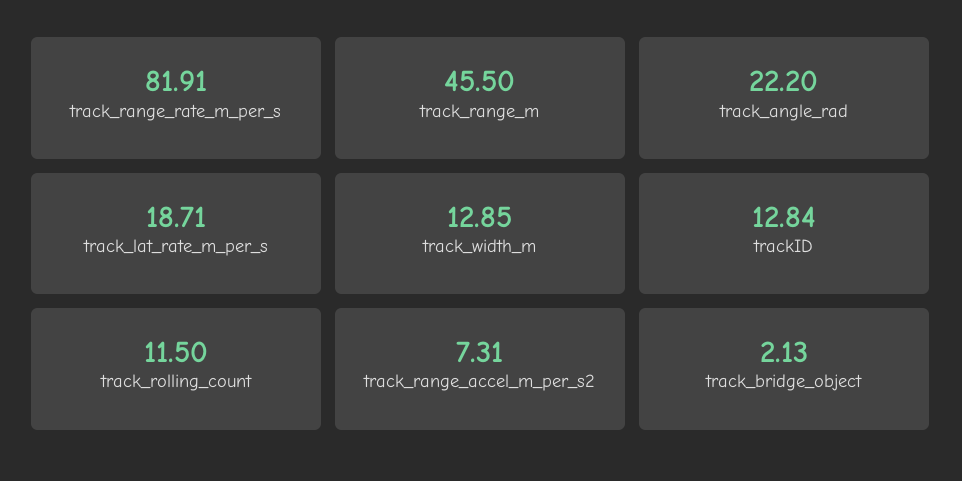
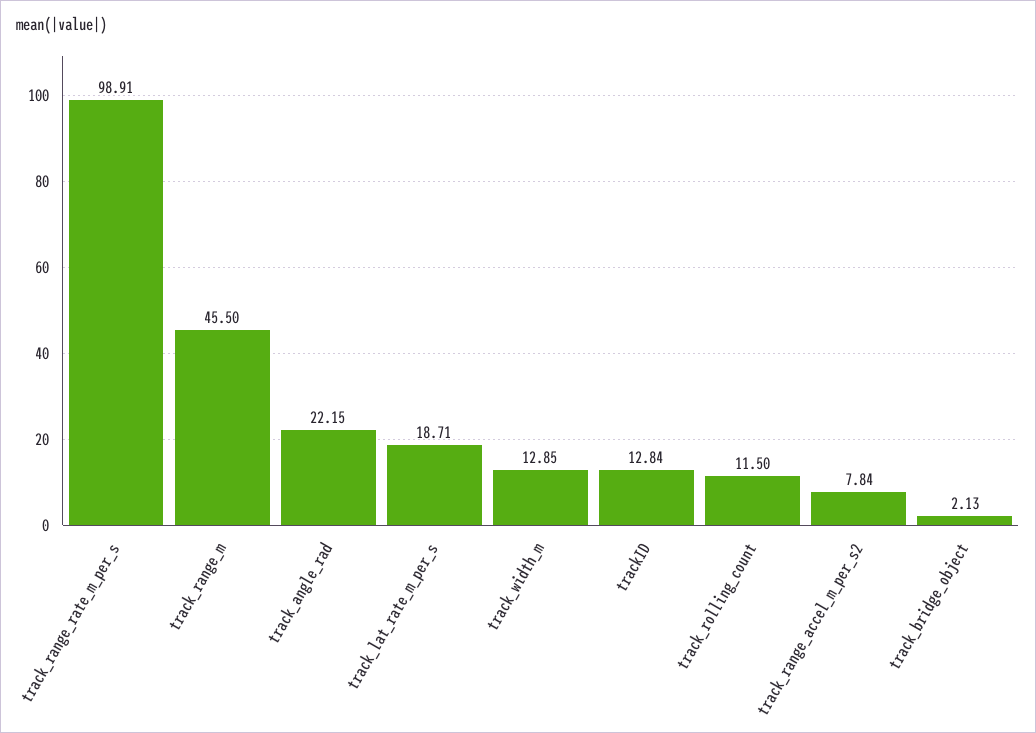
track_range_rate_m_per_s: 81.91 -> 98.91
track_angle_rad: 22.2 -> 22.15
track_range_accel_m_per_s2: 7.31 -> 7.84

